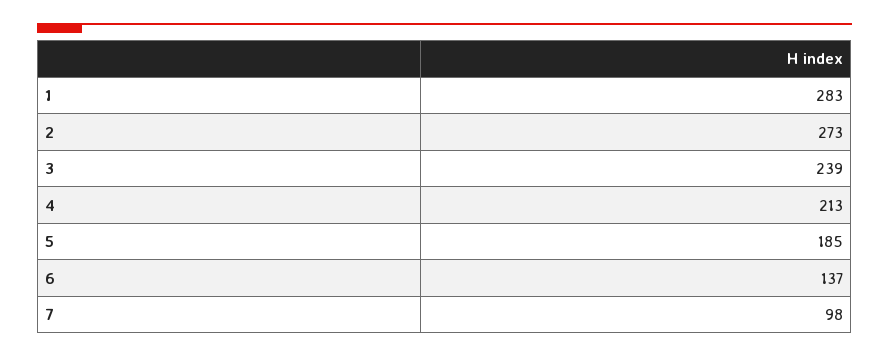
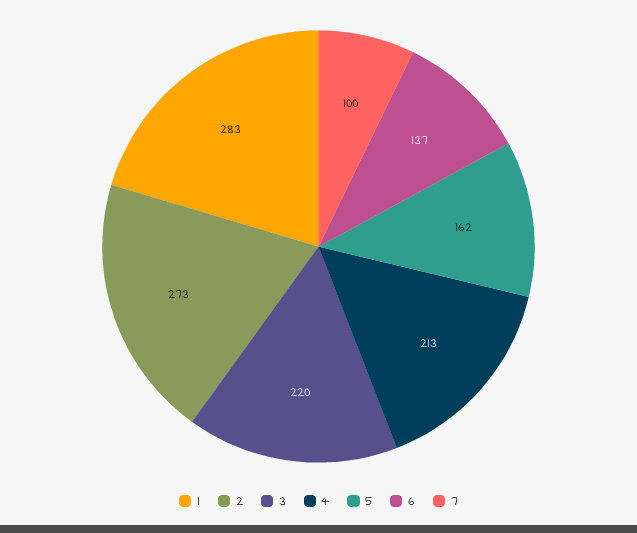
3: 239 -> 220
5: 185 -> 162
7: 98 -> 100

